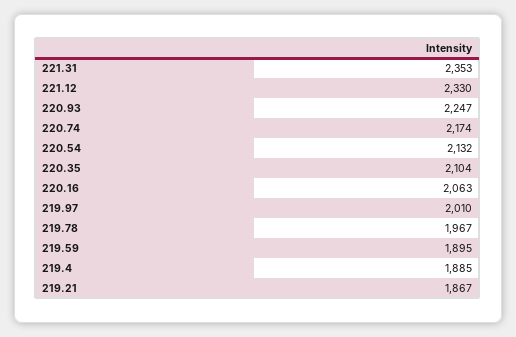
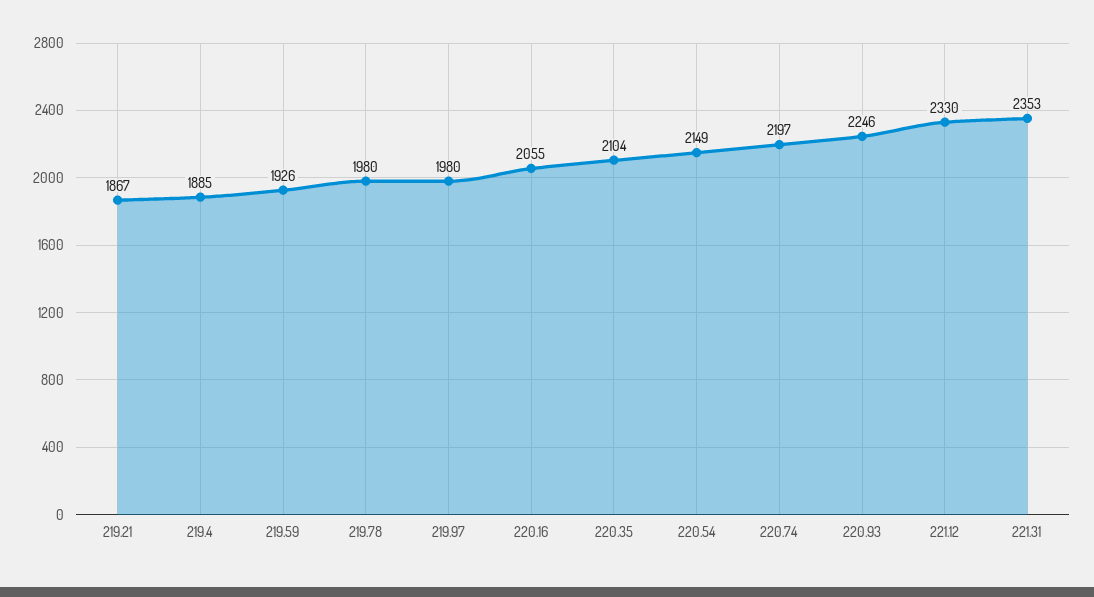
220.93: 2247 -> 2246
220.74: 2174 -> 2197
220.54: 2132 -> 2149
220.16: 2063 -> 2055
219.97: 2010 -> 1980
219.78: 1967 -> 1980
219.59: 1895 -> 1926

